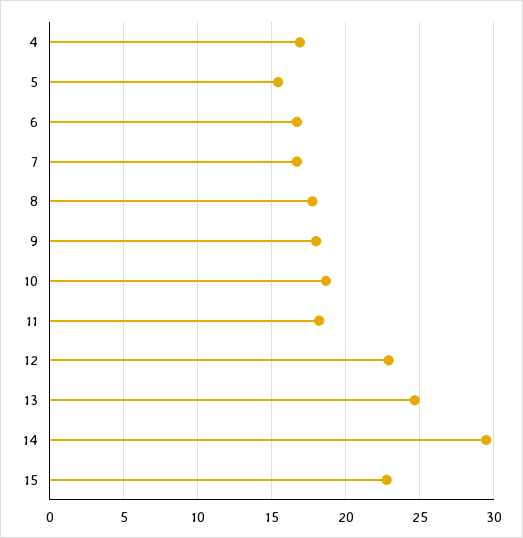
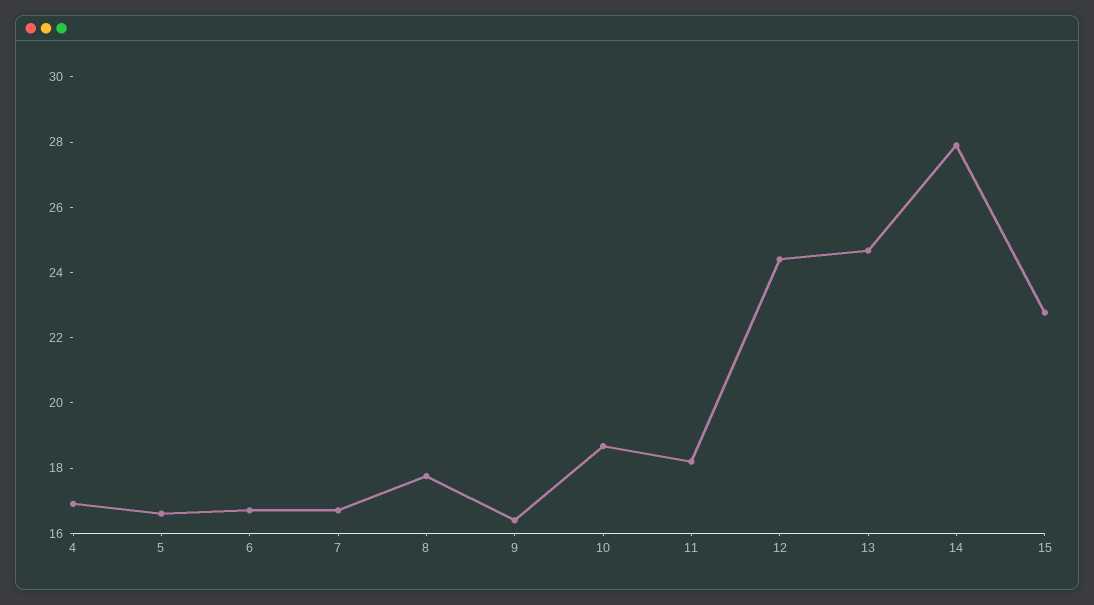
5: 15.5 -> 16.5
9: 18 -> 16.5
12: 23 -> 24.5
14: 29.5 -> 28

